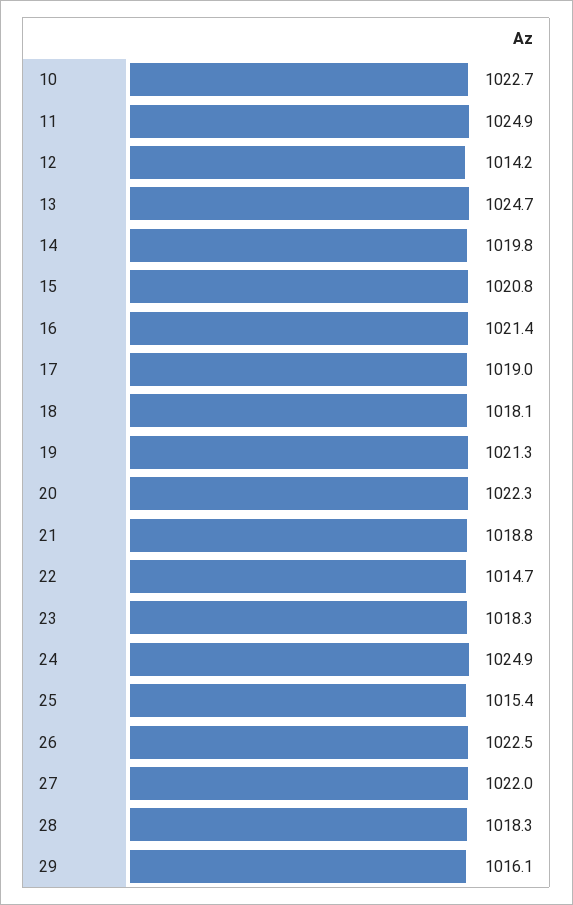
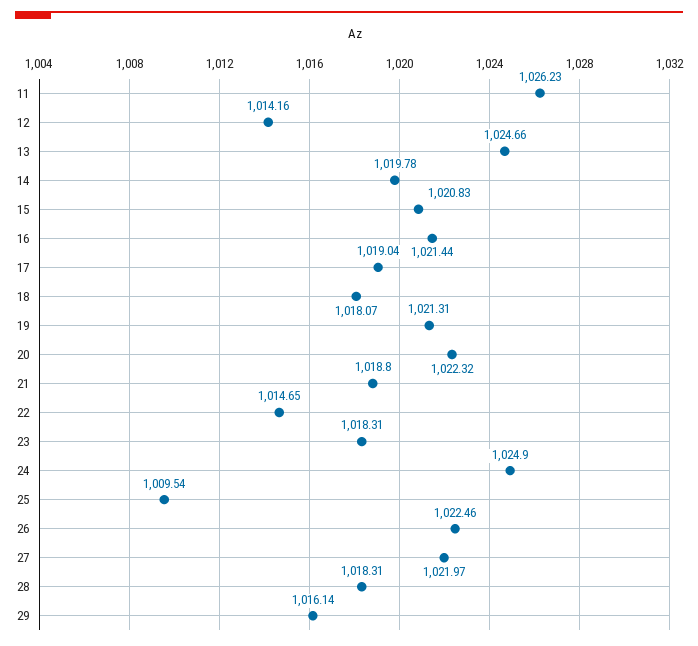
10: 1022.7 -> none
11: 1024.9 -> 1026.23
25: 1015.4 -> 1009.54

